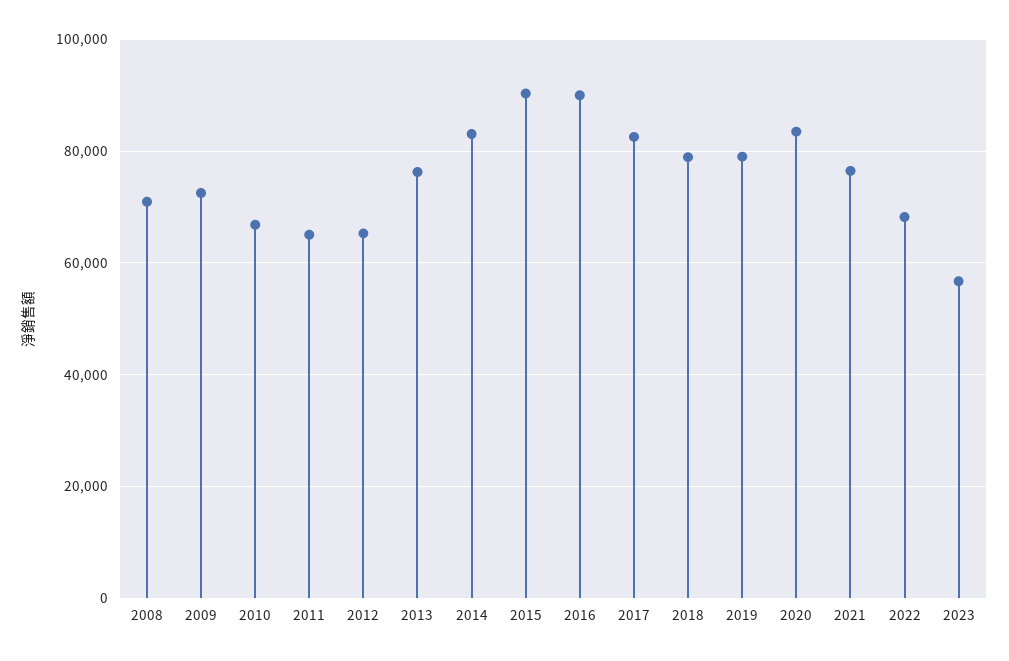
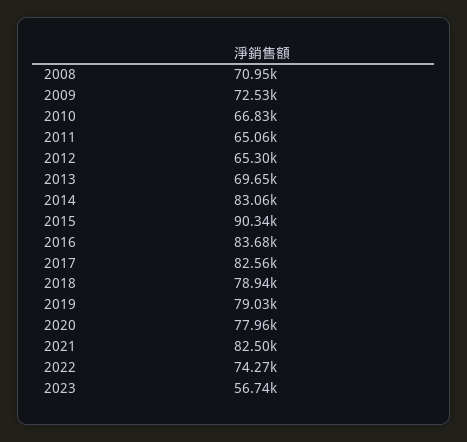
2013: 76000 -> 69650
2016: 90000 -> 83680
2020: 84000 -> 77960
2021: 76000 -> 82500
2022: 68000 -> 74270

